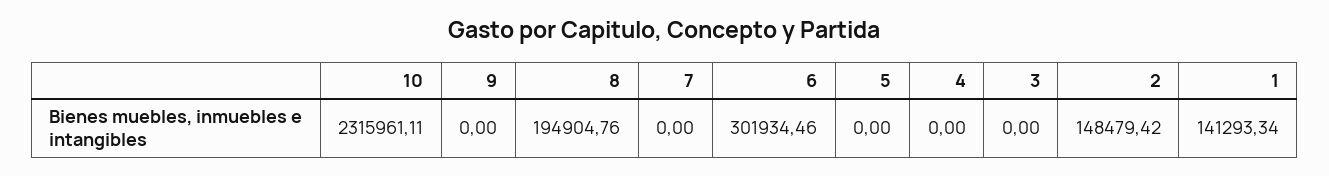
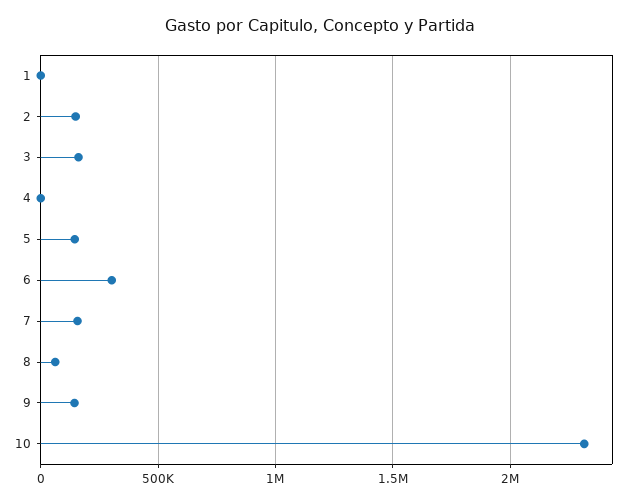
9: 0 -> 150000
8: 194904.76 -> 50000
7: 0 -> 150000
5: 0 -> 150000
3: 0 -> 150000
1: 141293.34 -> 0

